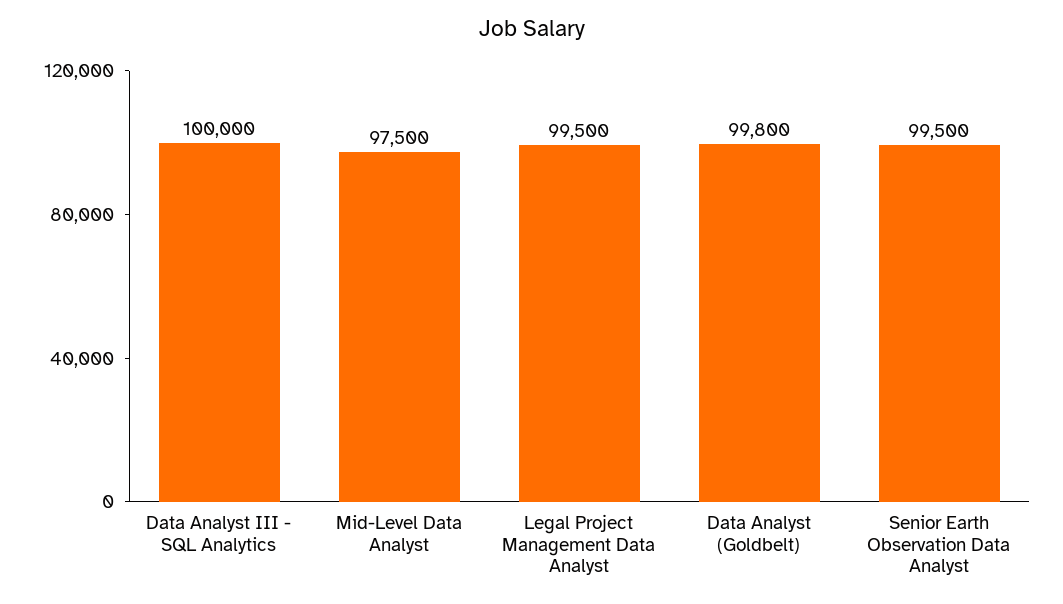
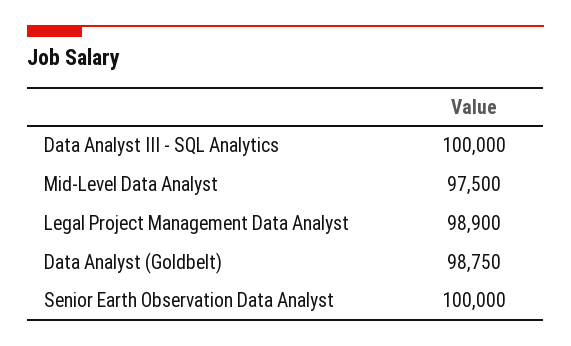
Legal Project Management Data Analyst: 99500 -> 98900
Data Analyst (Goldbelt): 99800 -> 98750
Senior Earth Observation Data Analyst: 99500 -> 100000

